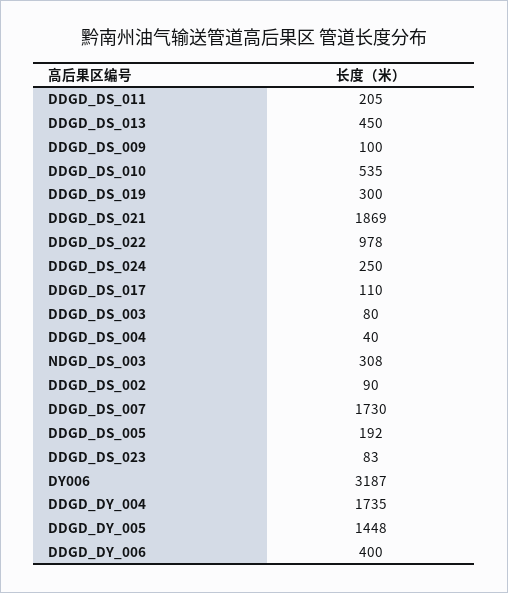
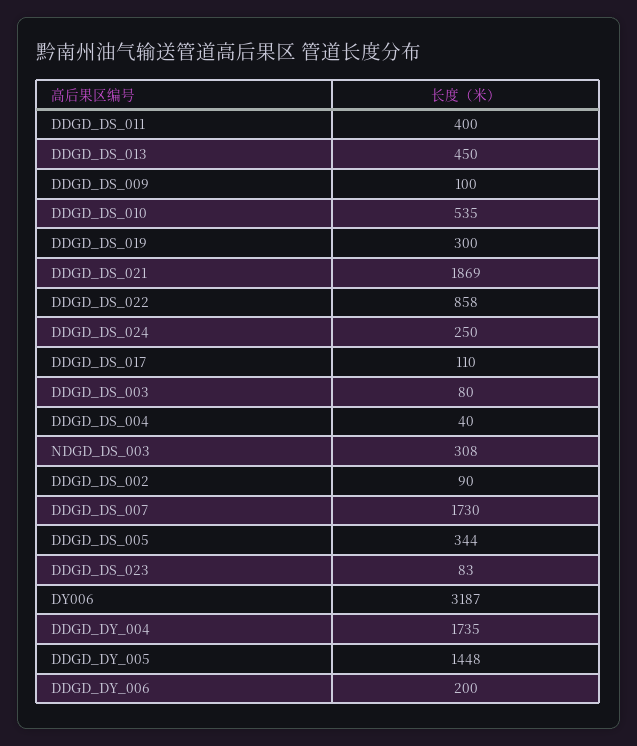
DDGD_DS_011: 205 -> 400
DDGD_DS_022: 978 -> 858
DDGD_DS_005: 192 -> 344
DDGD_DY_006: 400 -> 200

